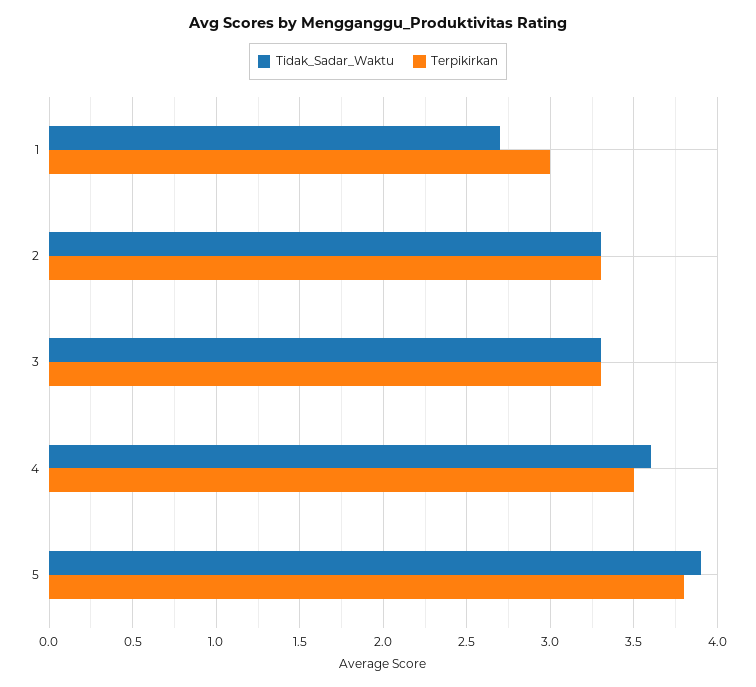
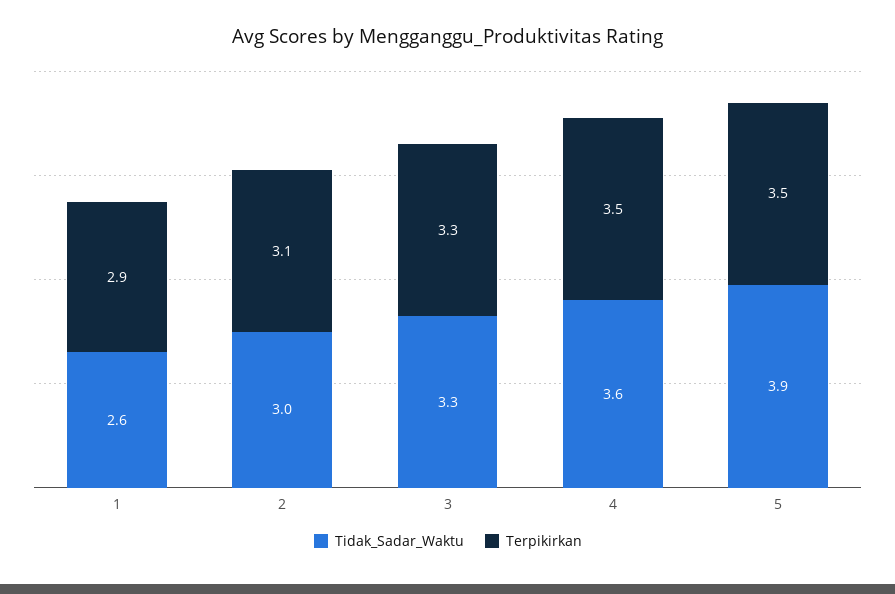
Tidak_Sadar_Waktu, 1: 2.7 -> 2.6
Terpikirkan, 1: 3 -> 2.9
Tidak_Sadar_Waktu, 2: 3.3 -> 3
Terpikirkan, 2: 3.3 -> 3.1
Terpikirkan, 5: 3.8 -> 3.5

